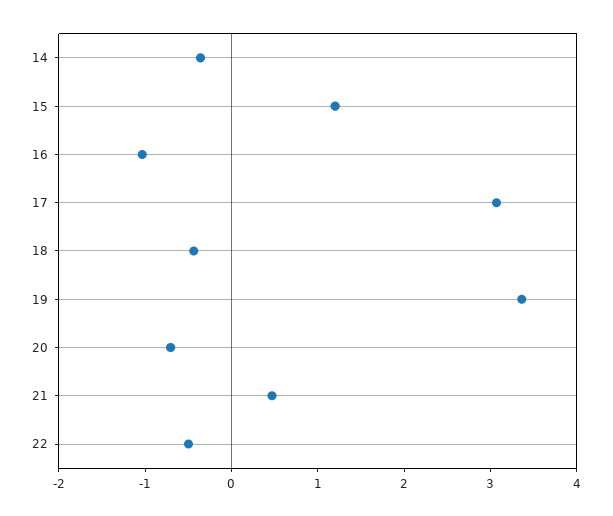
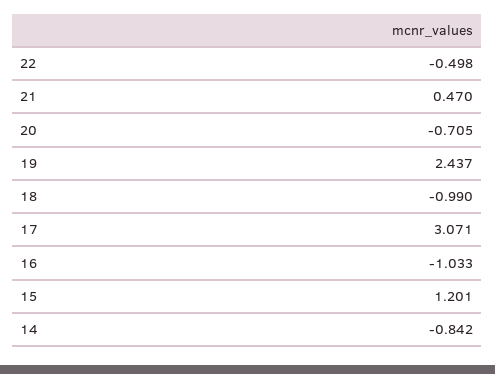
14: -0.4 -> -0.842
18: -0.4 -> -0.99
19: 3.4 -> 2.437

